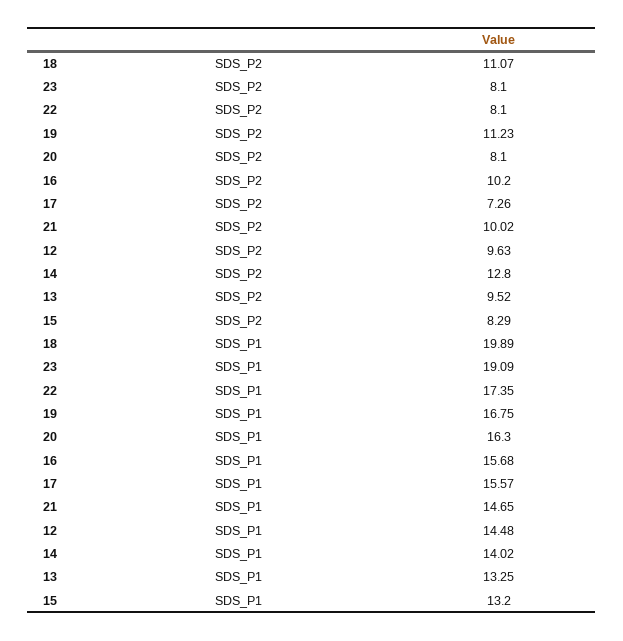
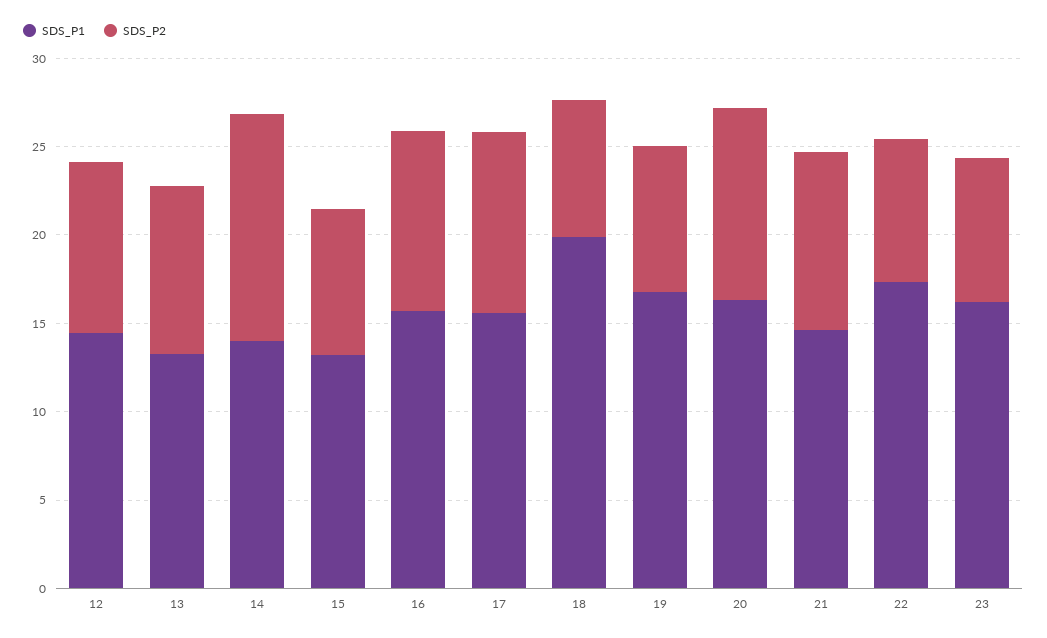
SDS_P2, 18: 11.07 -> 8
SDS_P2, 19: 11.23 -> 8
SDS_P2, 20: 8.1 -> 11
SDS_P2, 17: 7.26 -> 10
SDS_P1, 23: 19.09 -> 16

